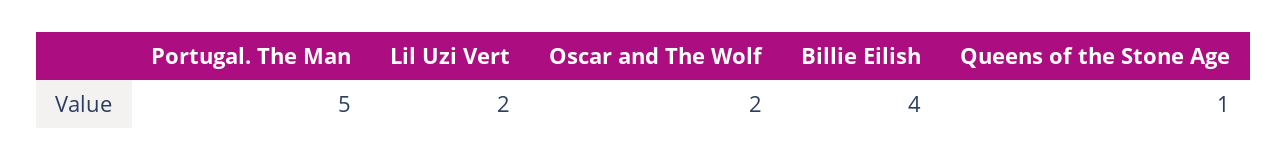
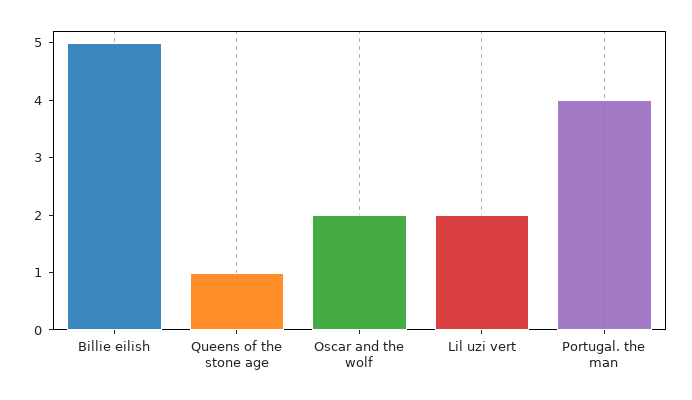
Portugal. The Man: 5 -> 4
Billie Eilish: 4 -> 5

